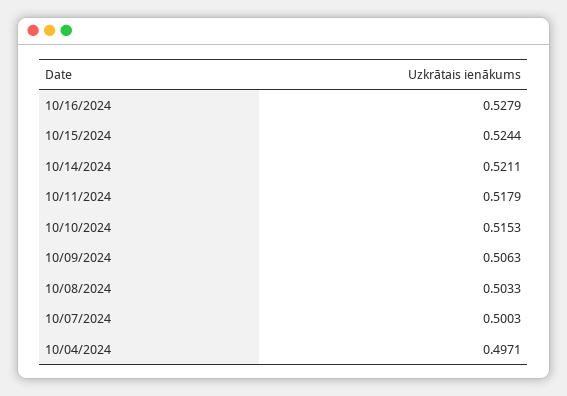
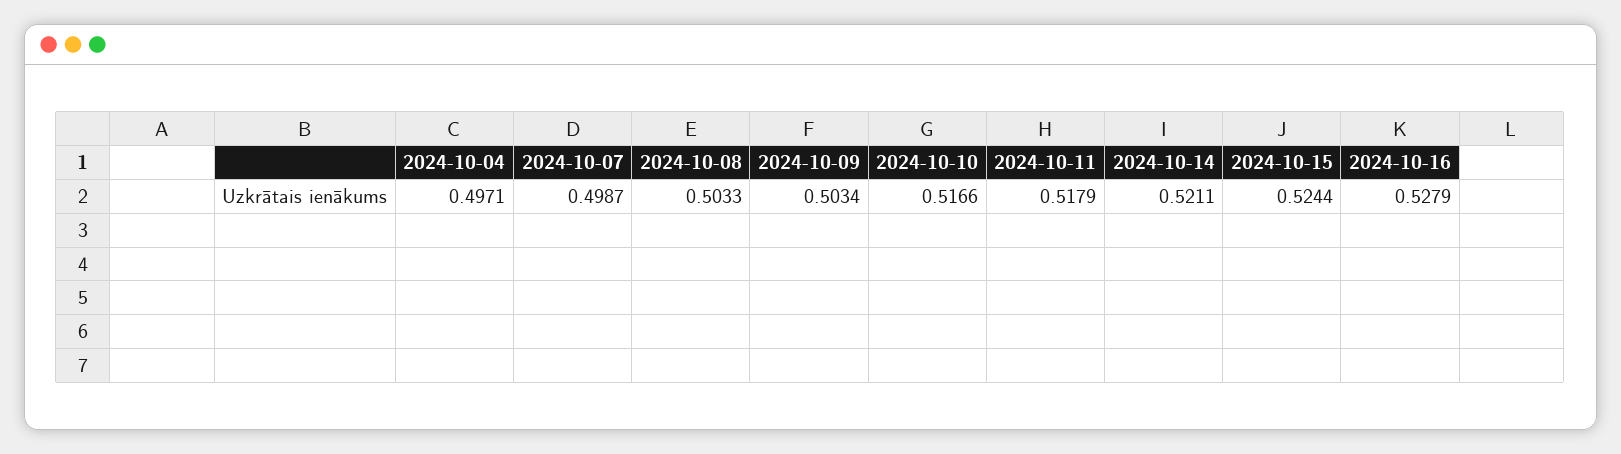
10/10/2024: 0.5153 -> 0.5166
10/09/2024: 0.5063 -> 0.5034
10/07/2024: 0.5003 -> 0.4987

